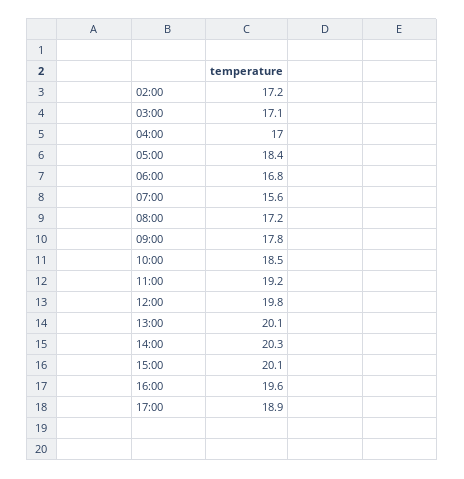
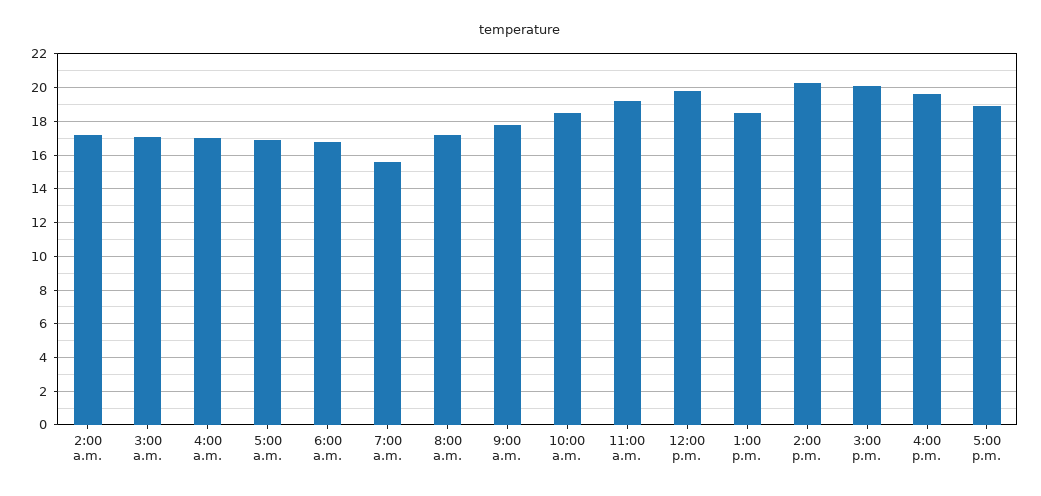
05:00: 18.4 -> 17
13:00: 20.1 -> 18.5

